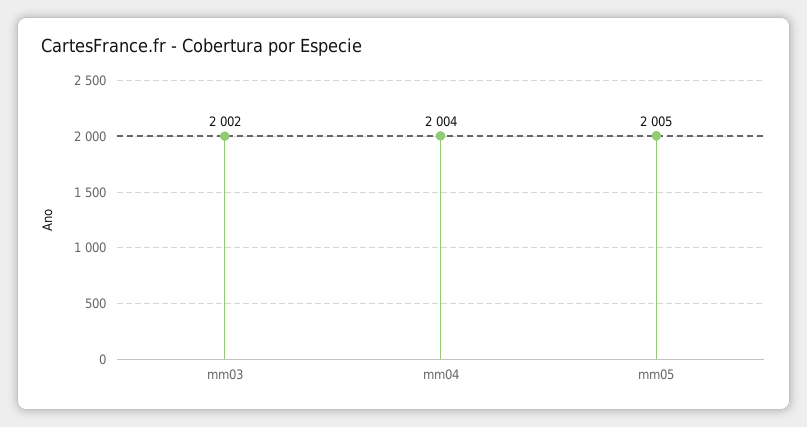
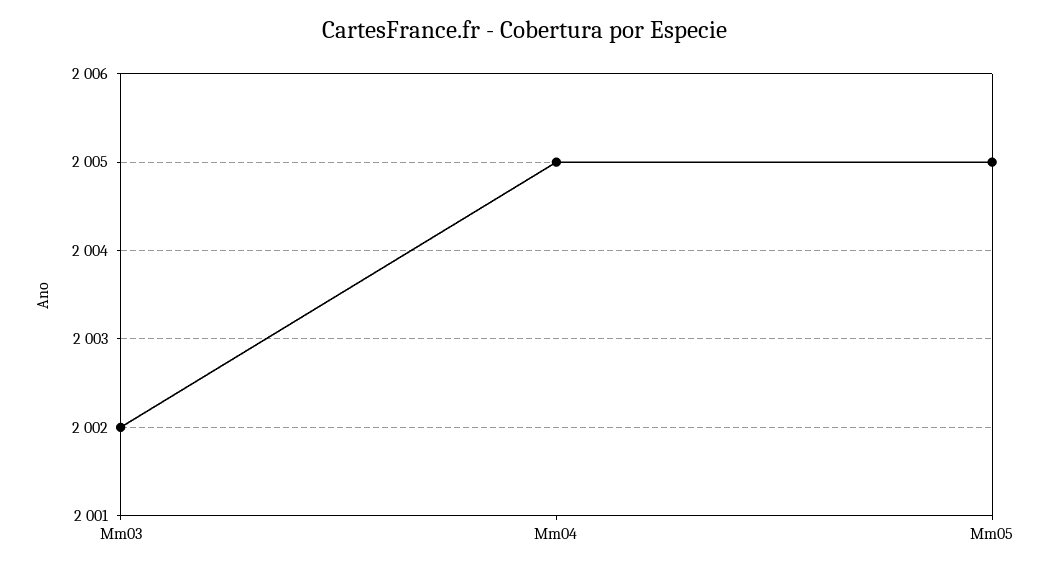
mm04: 2004 -> 2005

